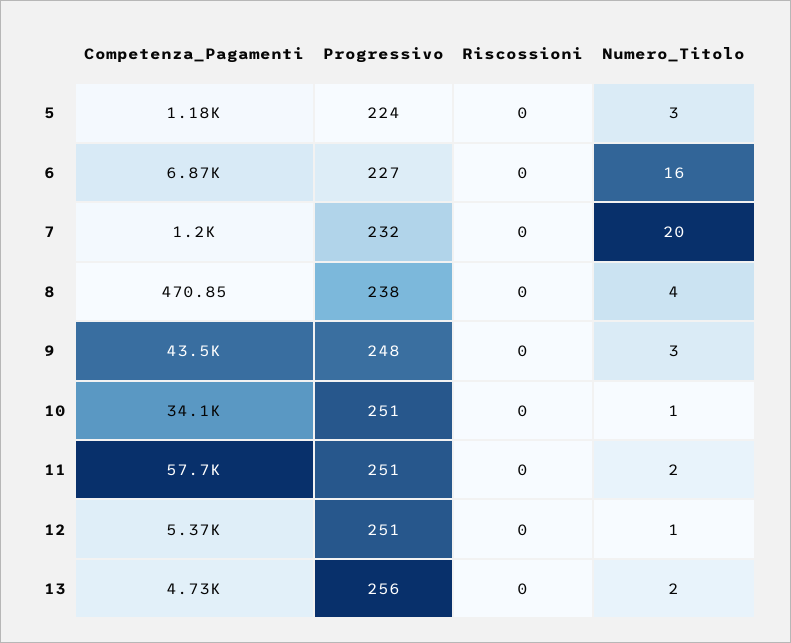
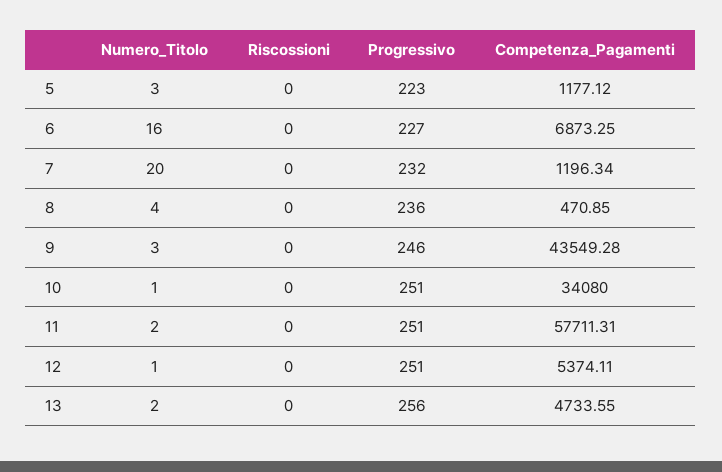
Progressivo, 5: 224 -> 223
Progressivo, 8: 238 -> 236
Progressivo, 9: 248 -> 246

